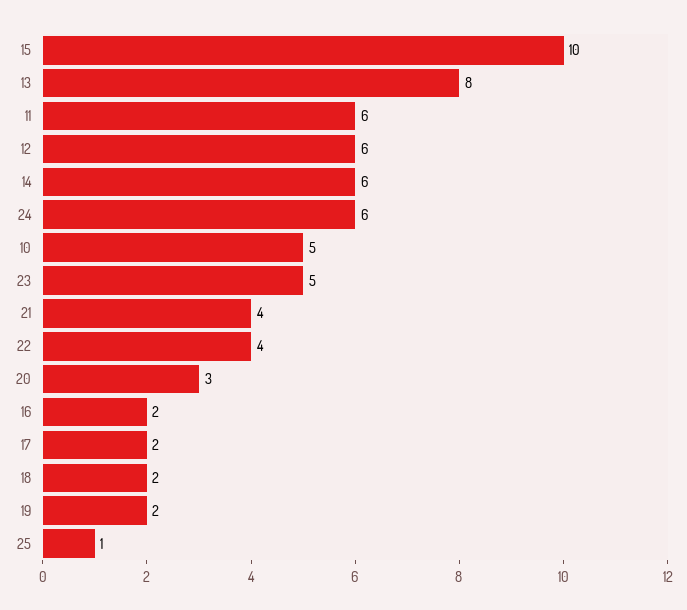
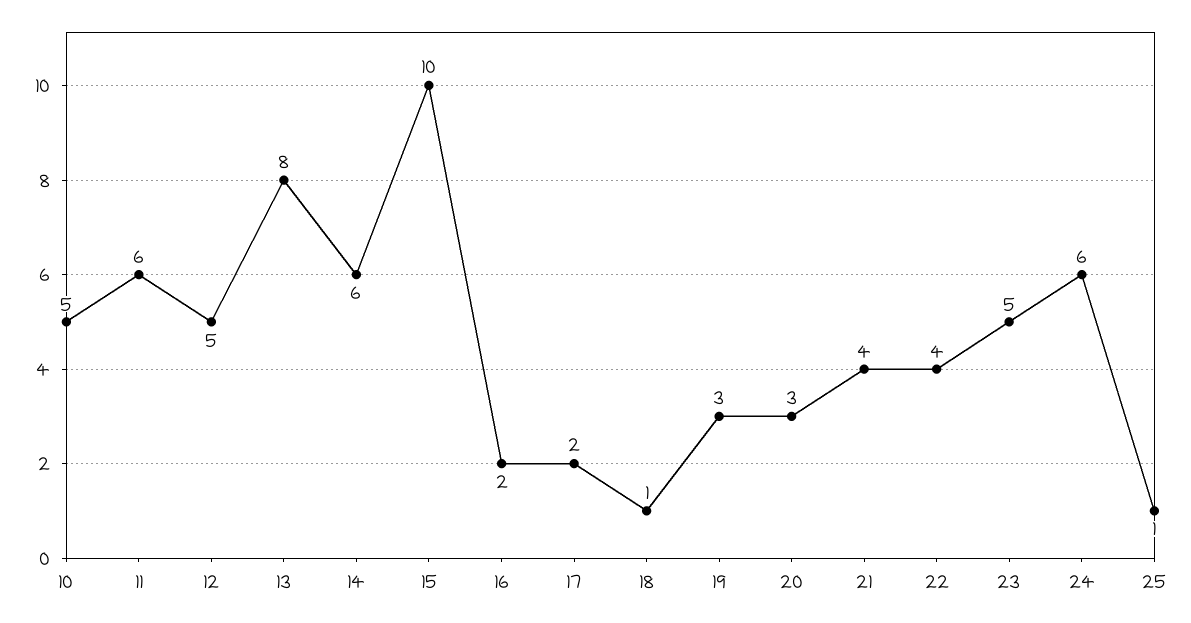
12: 6 -> 5
18: 2 -> 1
19: 2 -> 3

